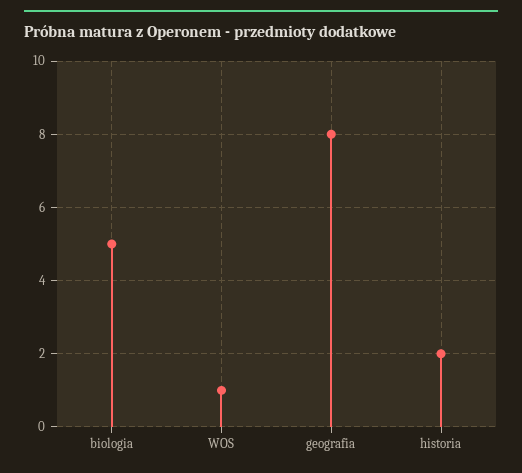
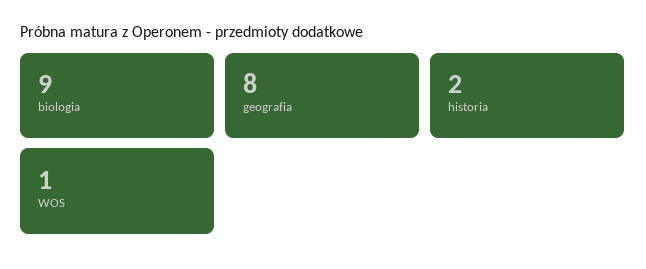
biologia: 5 -> 9

